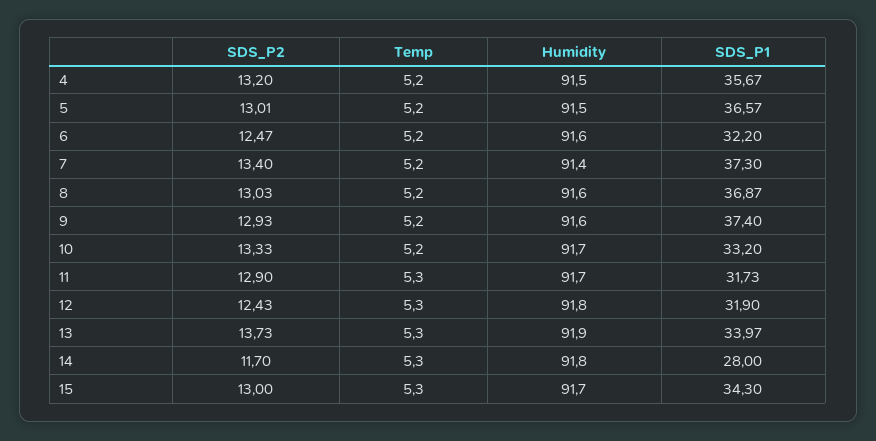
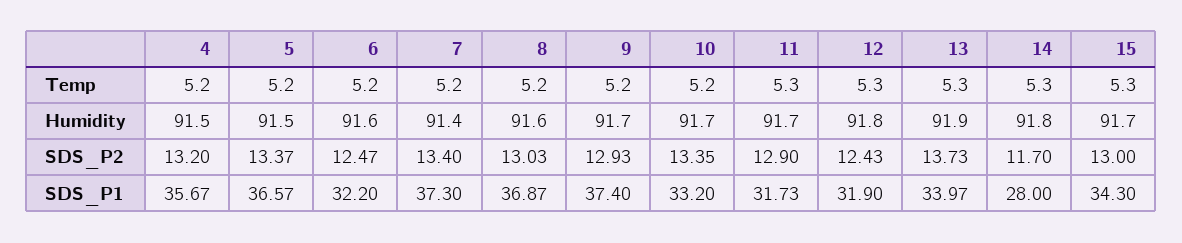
SDS_P2, 5: 13.01 -> 13.37
Humidity, 9: 91.6 -> 91.7
SDS_P2, 10: 13.33 -> 13.35

